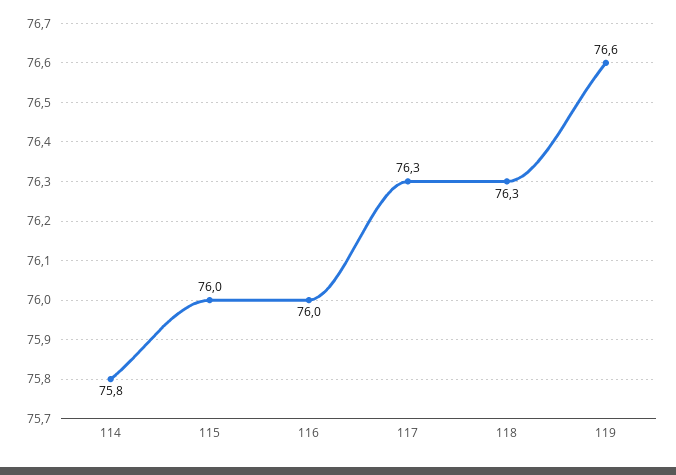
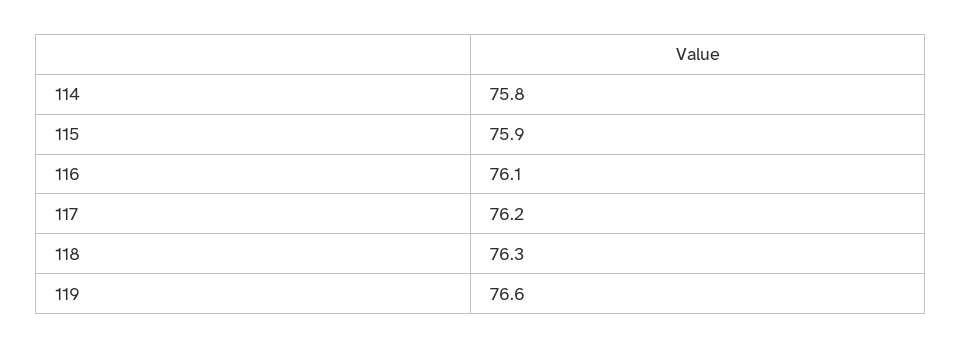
115: 76 -> 75.9
116: 76 -> 76.1
117: 76.3 -> 76.2

